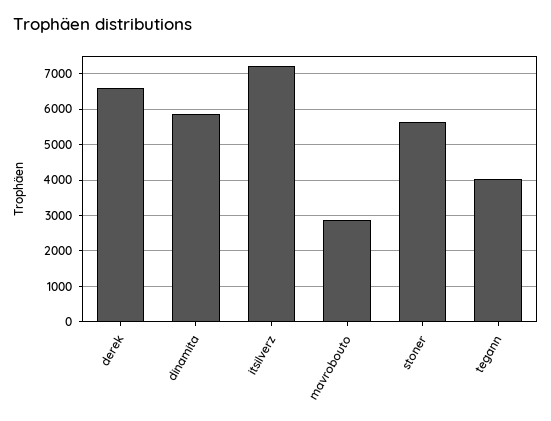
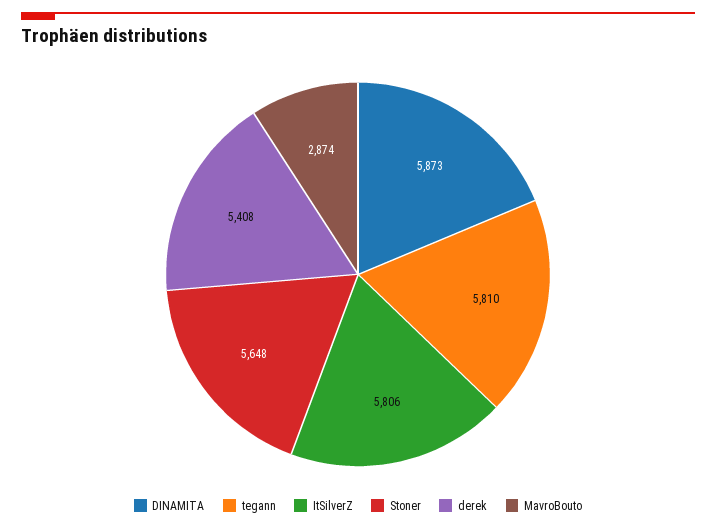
derek: 6600 -> 5408
itsilverz: 7200 -> 5806
tegann: 4000 -> 5810

